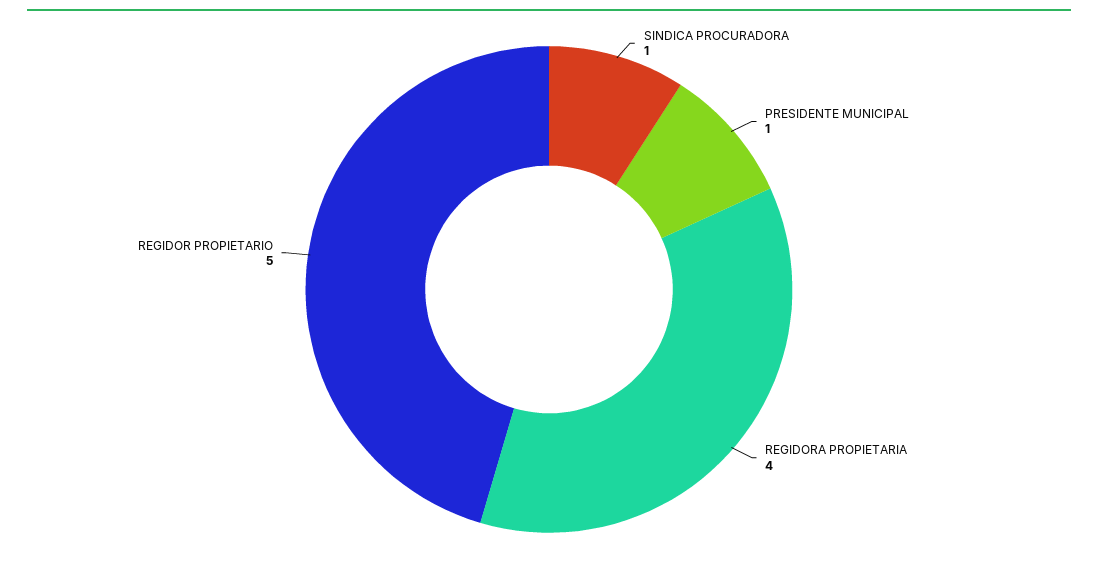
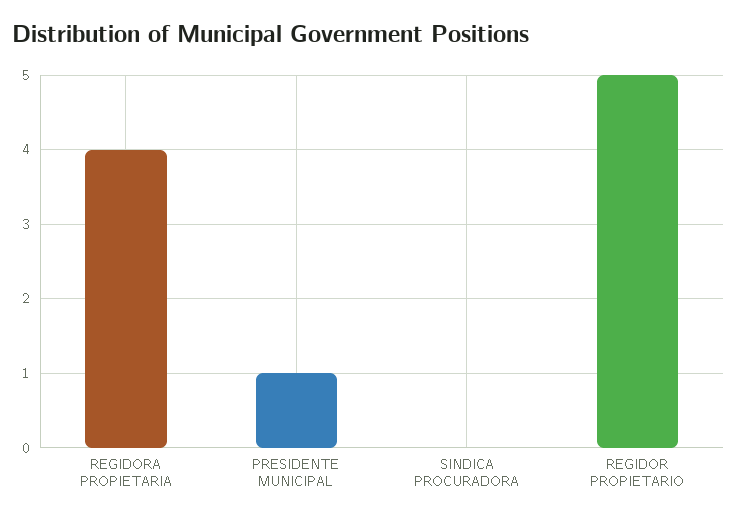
SINDICA PROCURADORA: 1 -> 0

